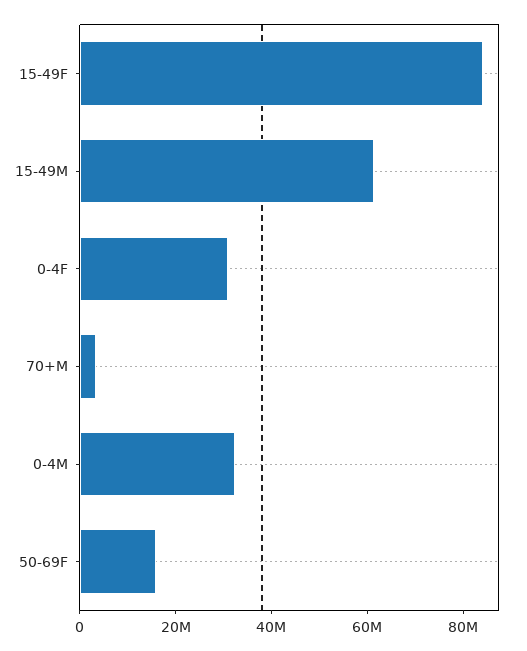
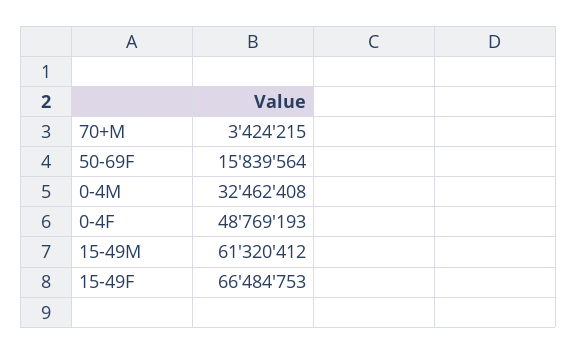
15-49F: 85000000 -> 66484753
0-4F: 30000000 -> 48769193

